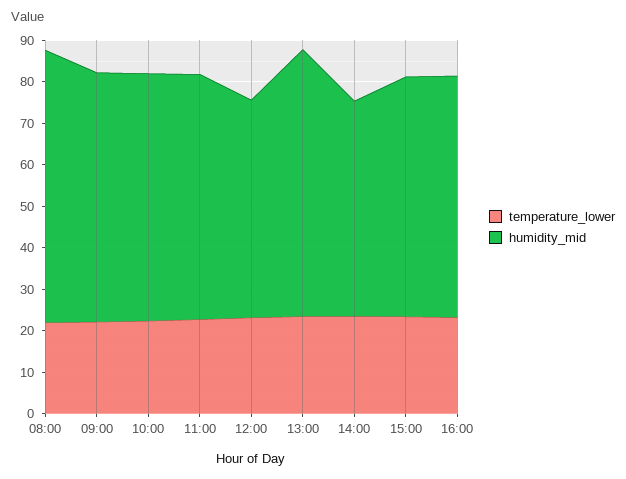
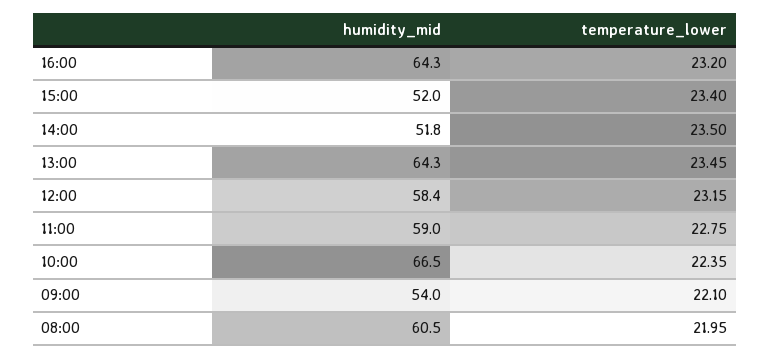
humidity_mid, 08:00: 66 -> 60.5
humidity_mid, 09:00: 60 -> 54
humidity_mid, 10:00: 60 -> 66.5
humidity_mid, 12:00: 52 -> 58.4
humidity_mid, 15:00: 58 -> 52
humidity_mid, 16:00: 58 -> 64.3

